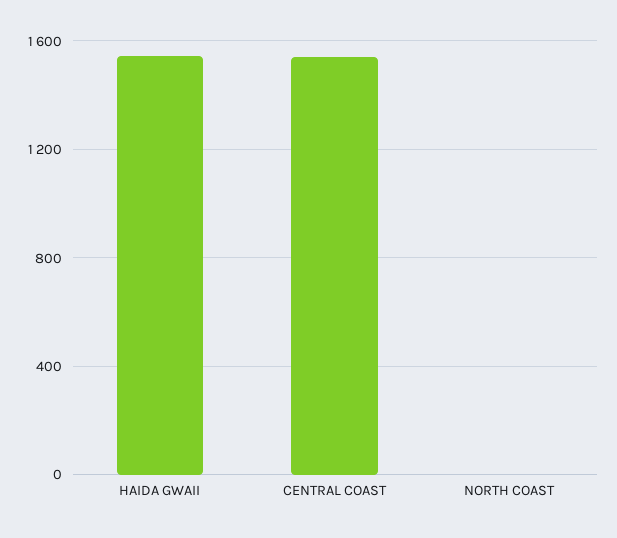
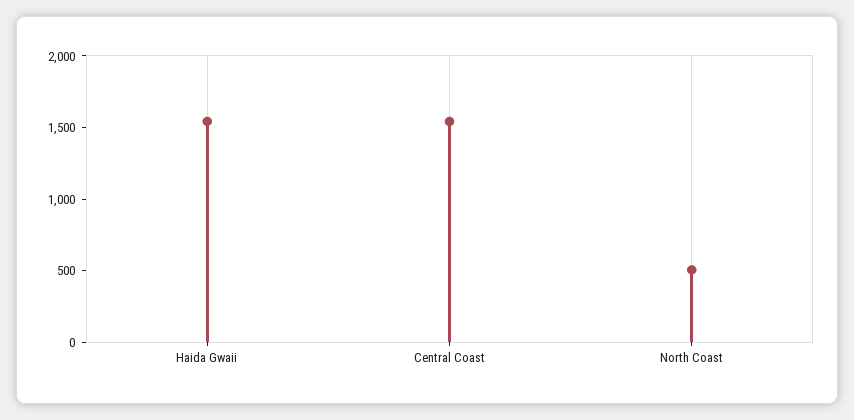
NORTH COAST: 0 -> 500

